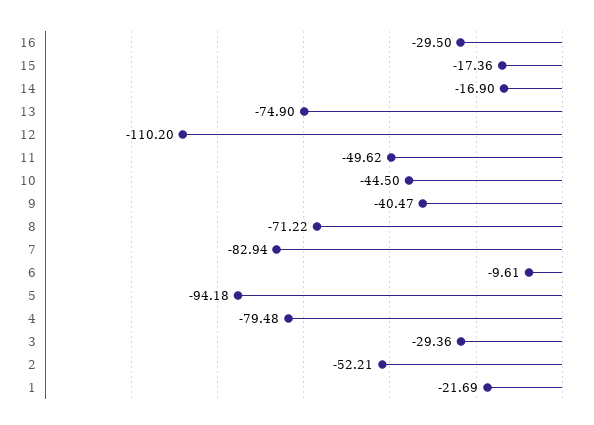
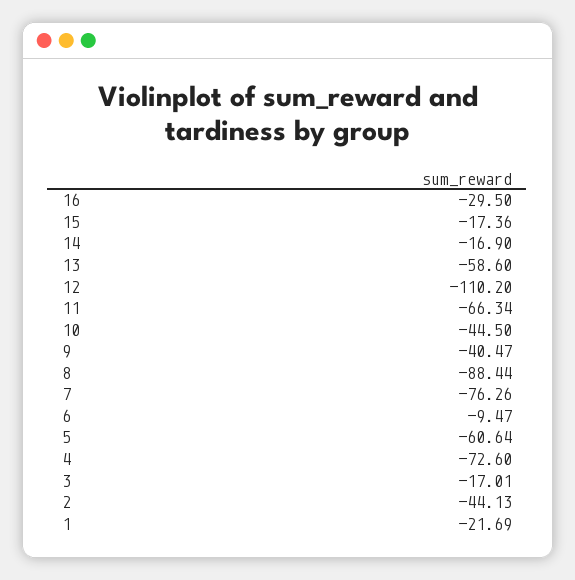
13: -74.9 -> -58.6
11: -49.62 -> -66.34
8: -71.22 -> -88.44
7: -82.94 -> -76.26
6: -9.61 -> -9.47
5: -94.18 -> -60.64
4: -79.48 -> -72.6
3: -29.36 -> -17.01
2: -52.21 -> -44.13

